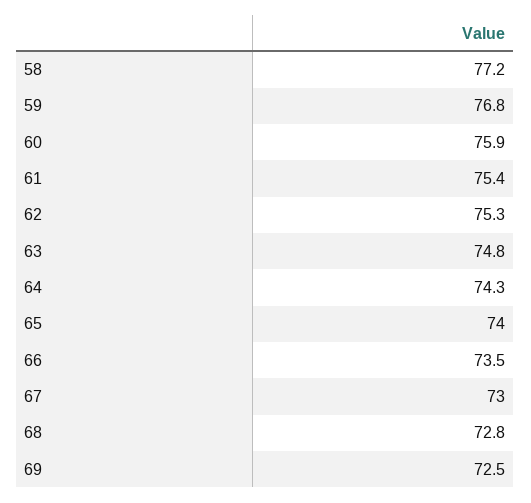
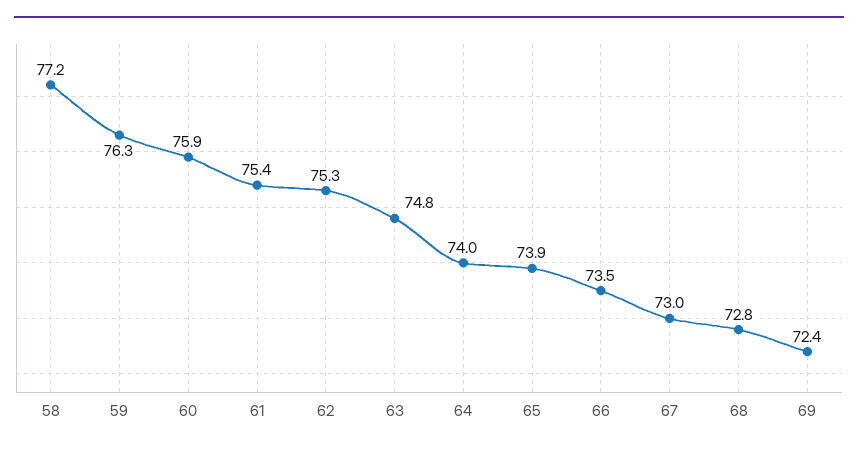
59: 76.8 -> 76.3
64: 74.3 -> 74
65: 74 -> 73.9
69: 72.5 -> 72.4

